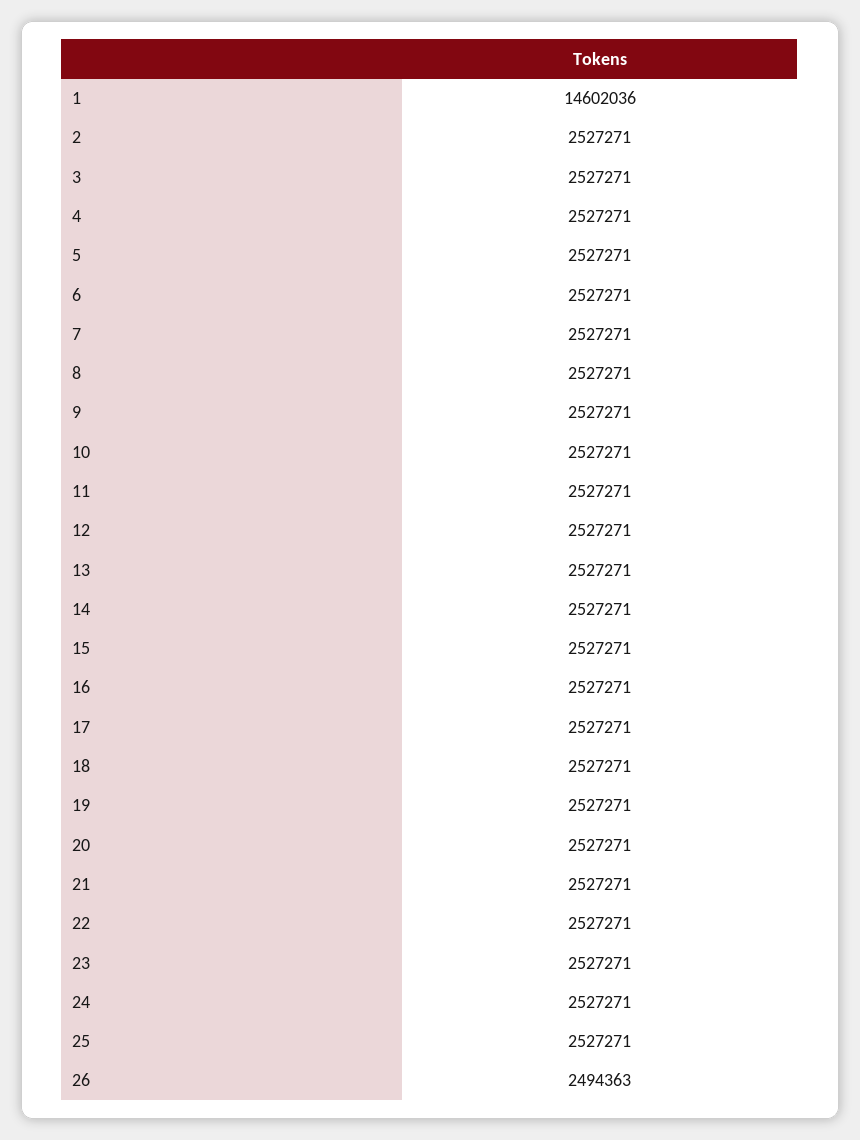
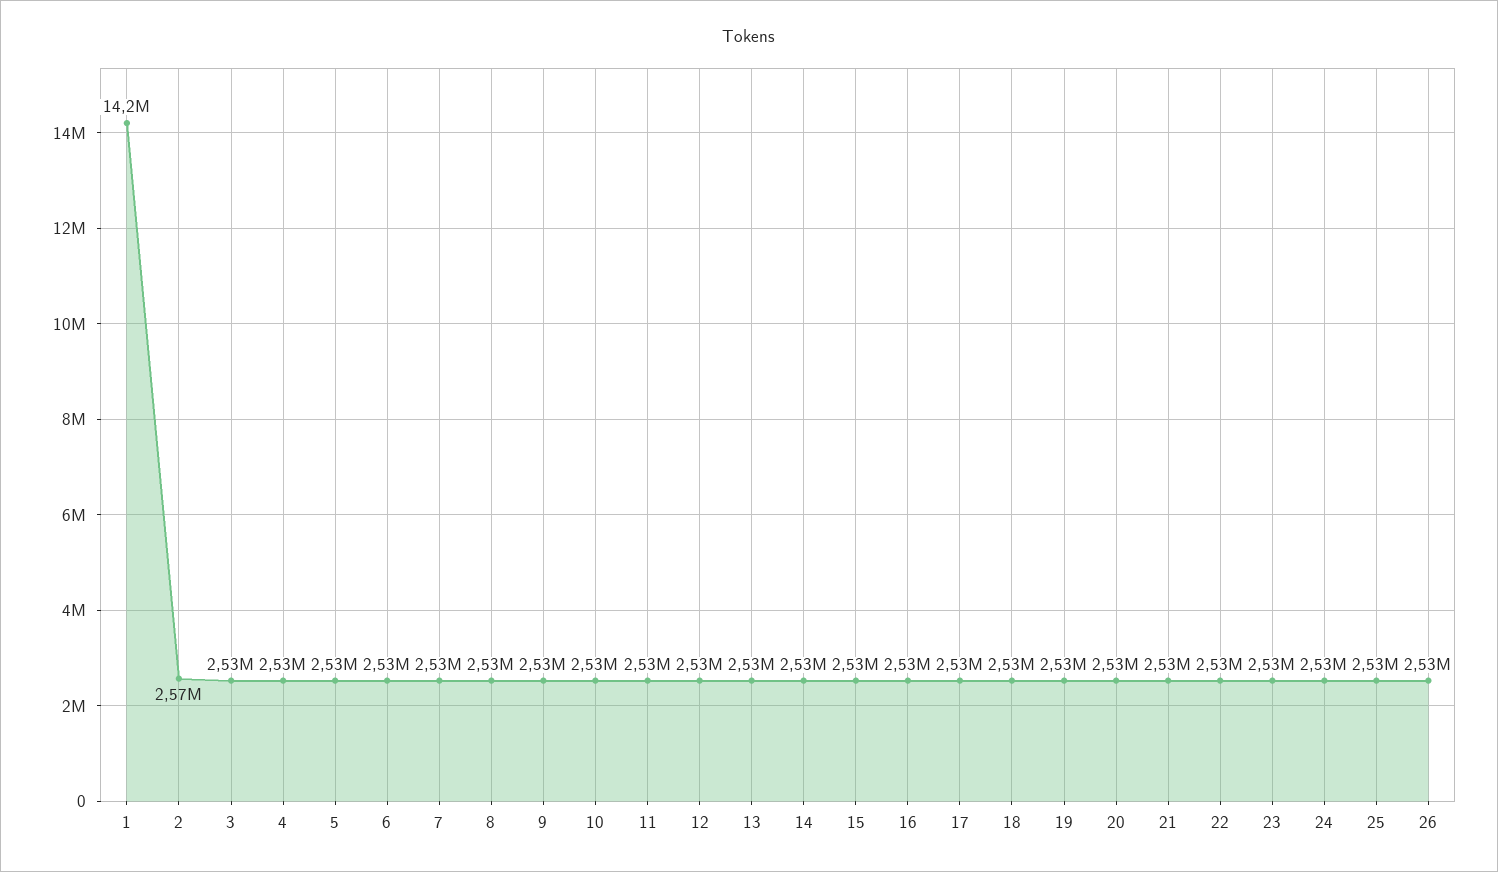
1: 14602036 -> 14200000
2: 2527271 -> 2570000
26: 2494363 -> 2530000

